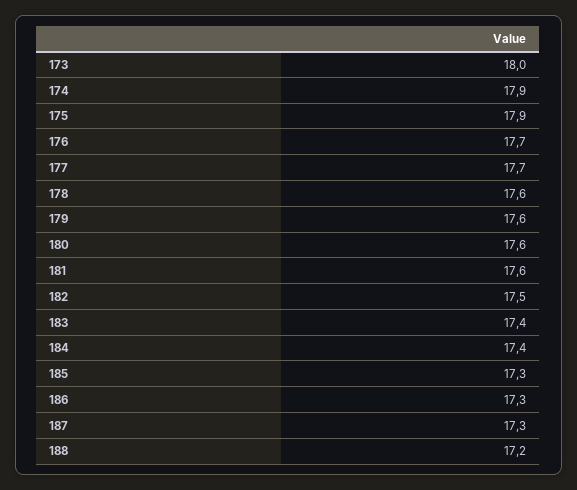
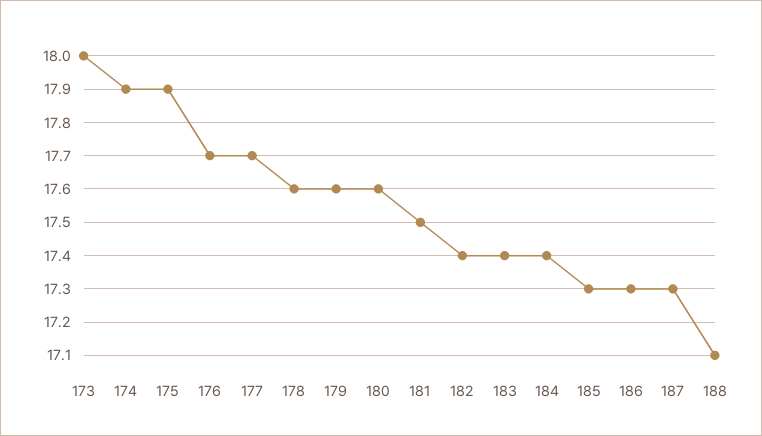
181: 17.6 -> 17.5
182: 17.5 -> 17.4
188: 17.2 -> 17.1

